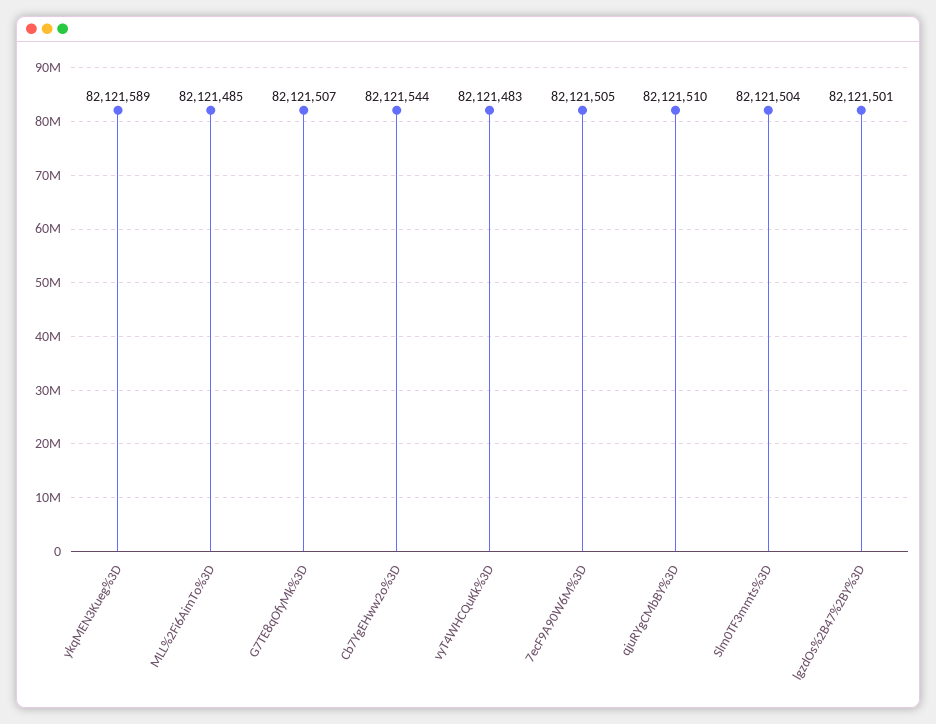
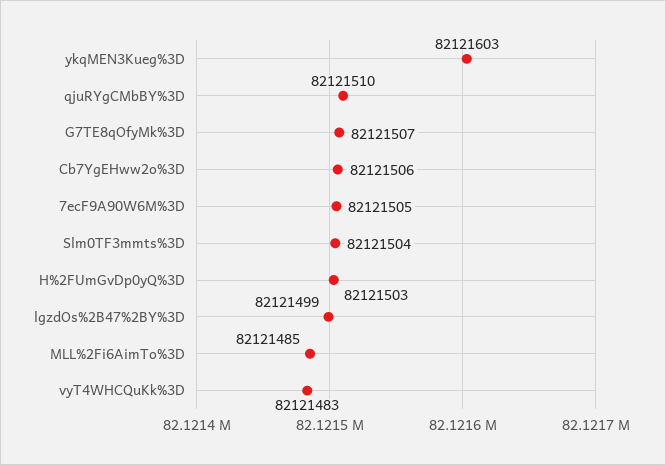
ykqMEN3Kueg%3D: 82121589 -> 82121603
Cb7YgEHww2o%3D: 82121544 -> 82121506
lgzdOs%2B47%2BY%3D: 82121501 -> 82121499
H%2FUmGvDp0yQ%3D: none -> 82121503

